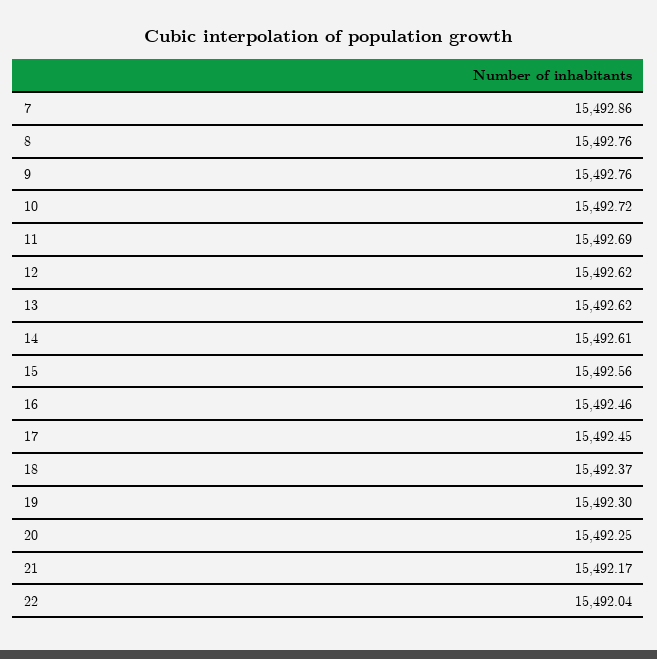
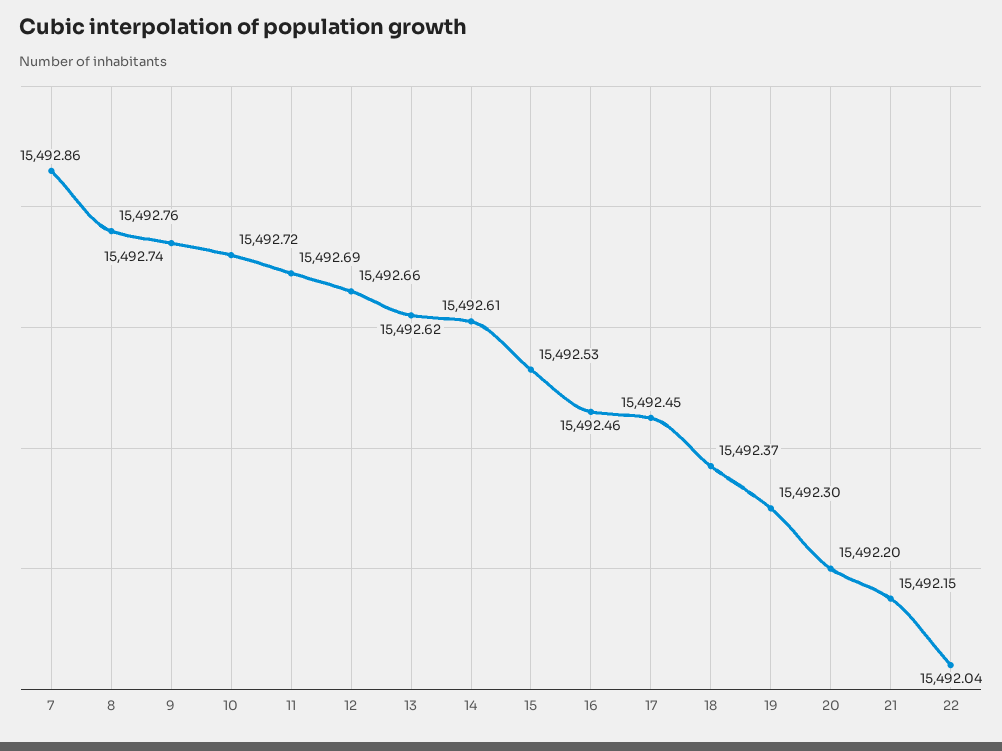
9: 15492.76 -> 15492.74
12: 15492.62 -> 15492.66
15: 15492.56 -> 15492.53
20: 15492.25 -> 15492.2
21: 15492.17 -> 15492.15

